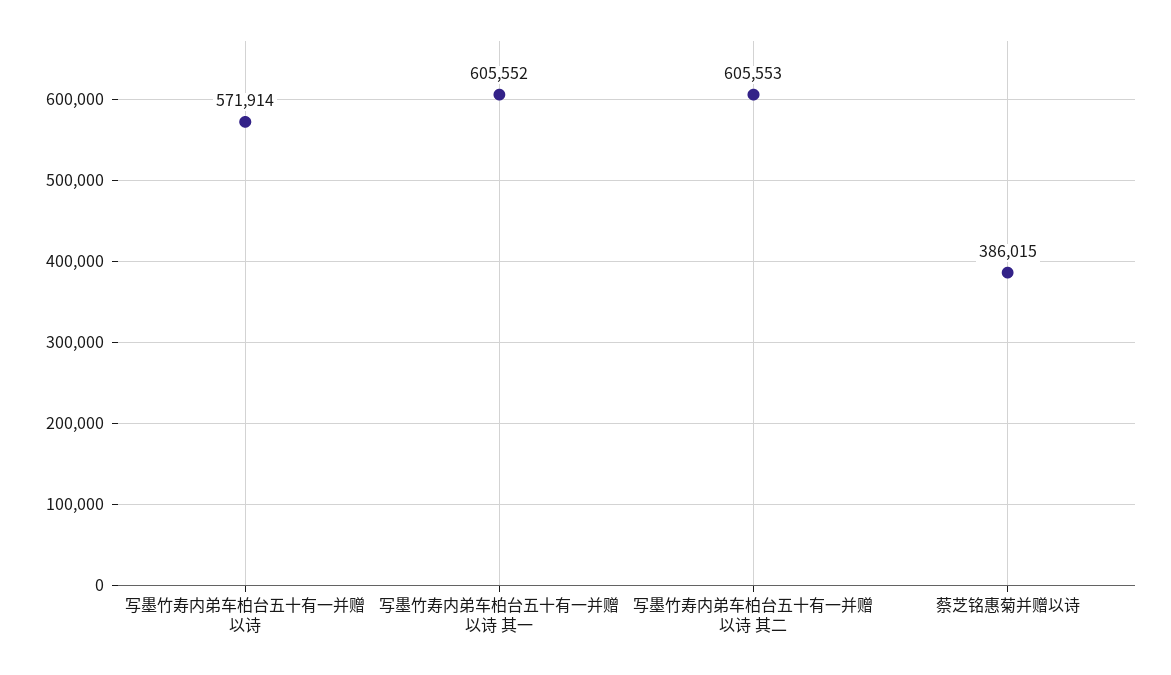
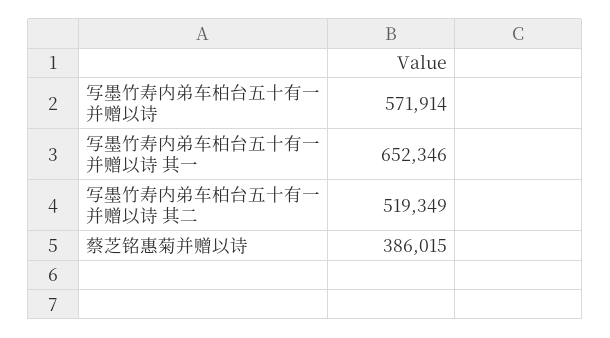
写墨竹寿内弟车柏台五十有一并赠以诗 其一: 605552 -> 652346
写墨竹寿内弟车柏台五十有一并赠以诗 其二: 605553 -> 519349

